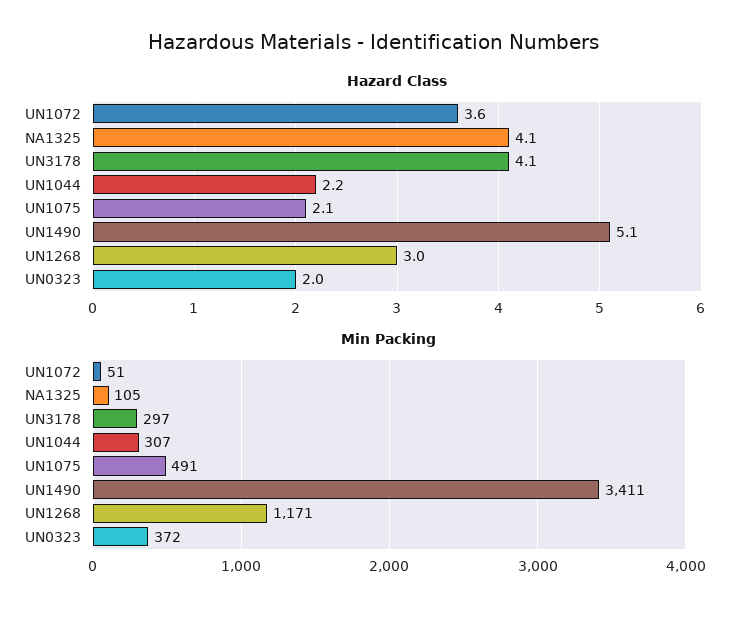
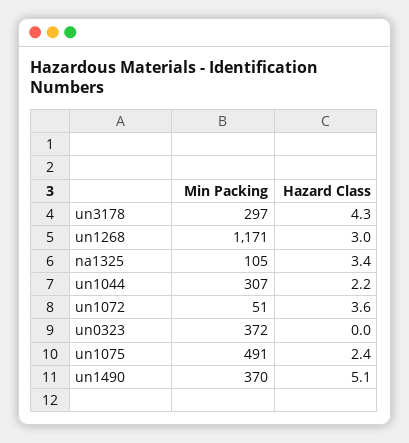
Hazard Class, NA1325: 4.1 -> 3.4
Hazard Class, UN3178: 4.1 -> 4.3
Hazard Class, UN1075: 2.1 -> 2.4
Hazard Class, UN0323: 2 -> 0
Min Packing, UN1490: 3411 -> 370

